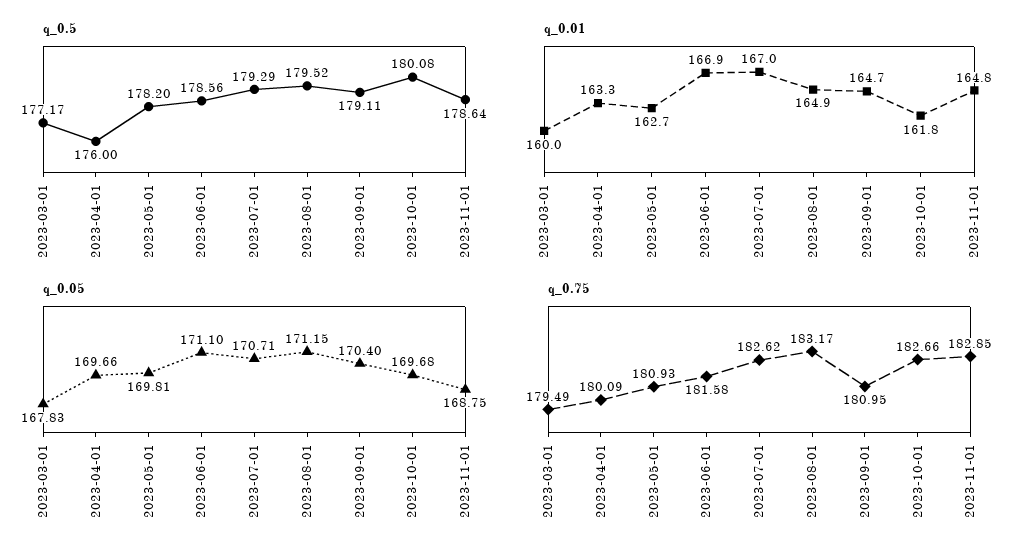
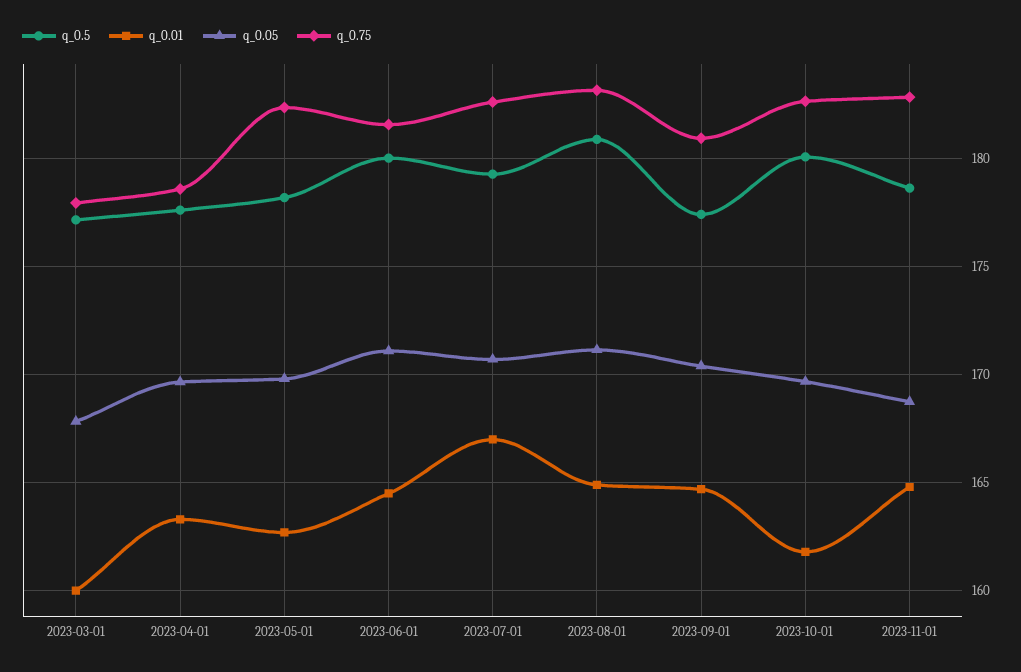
q_0.5, 2023-04-01: 176 -> 177.5
q_0.5, 2023-06-01: 178.56 -> 180
q_0.5, 2023-08-01: 179.52 -> 181
q_0.5, 2023-09-01: 179.11 -> 177.5
q_0.01, 2023-06-01: 166.9 -> 164.5
q_0.75, 2023-03-01: 179.49 -> 178
q_0.75, 2023-04-01: 180.09 -> 178.5
q_0.75, 2023-05-01: 180.93 -> 182.5

